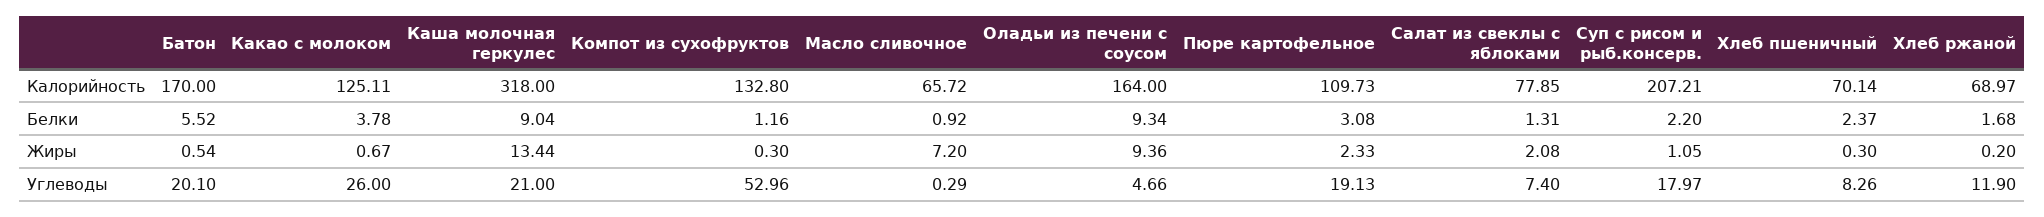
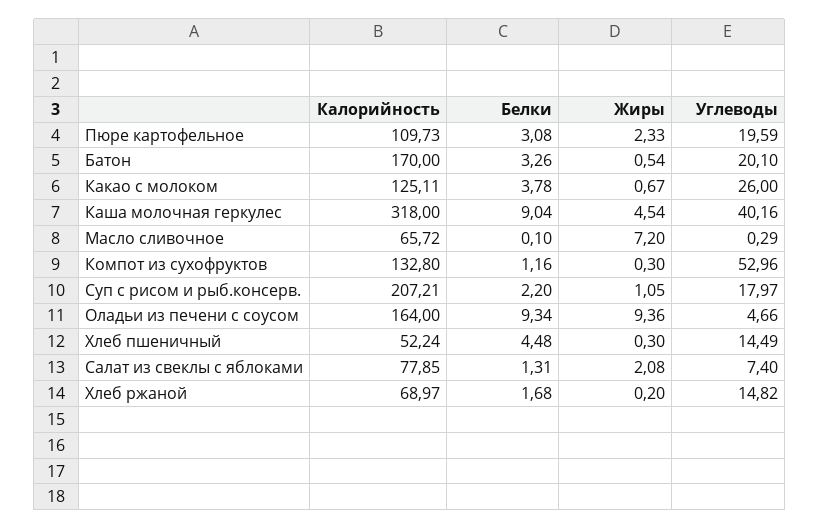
Хлеб пшеничный, Калорийность: 70.14 -> 52.24
Батон, Белки: 5.52 -> 3.26
Масло сливочное, Белки: 0.92 -> 0.1
Хлеб пшеничный, Белки: 2.37 -> 4.48
Каша молочная геркулес, Жиры: 13.44 -> 4.54
Каша молочная геркулес, Углеводы: 21 -> 40.16
Пюре картофельное, Углеводы: 19.13 -> 19.59
Хлеб пшеничный, Углеводы: 8.26 -> 14.49
Хлеб ржаной, Углеводы: 11.9 -> 14.82

